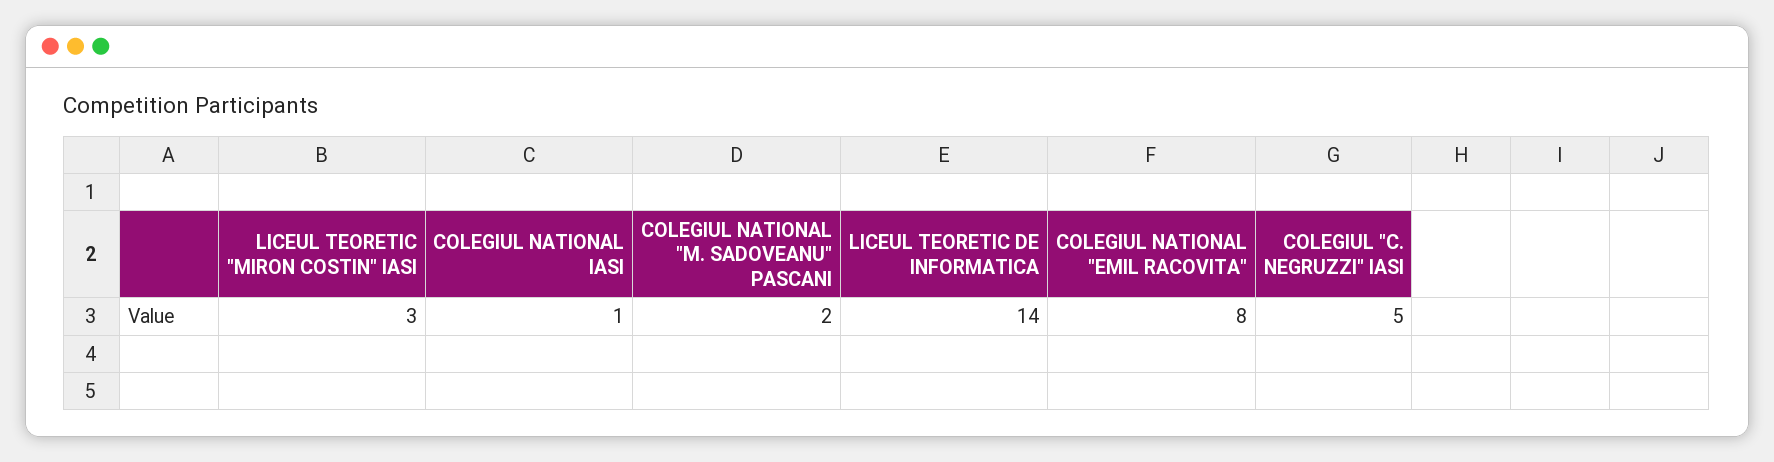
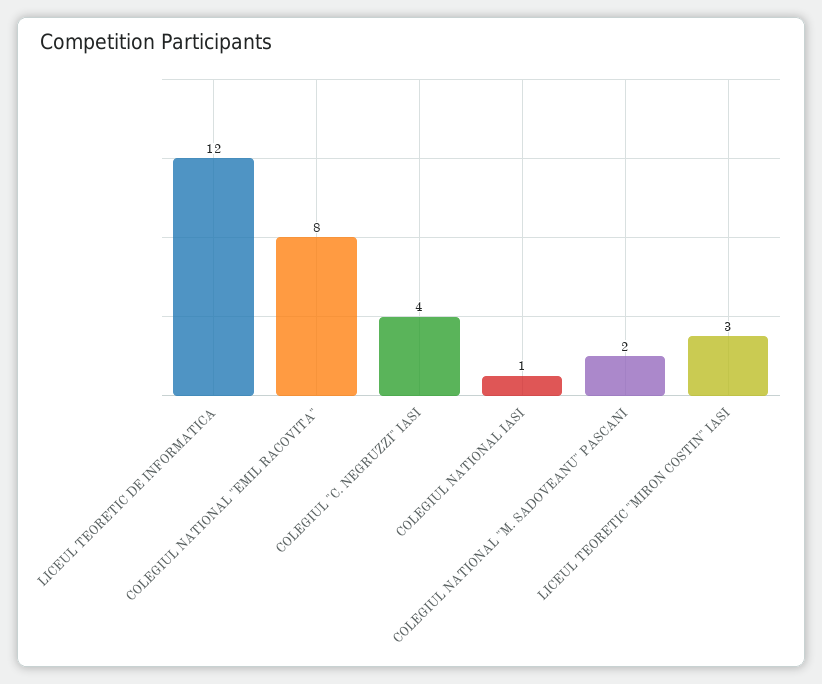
LICEUL TEORETIC DE INFORMATICA: 14 -> 12
COLEGIUL "C. NEGRUZZI" IASI: 5 -> 4

